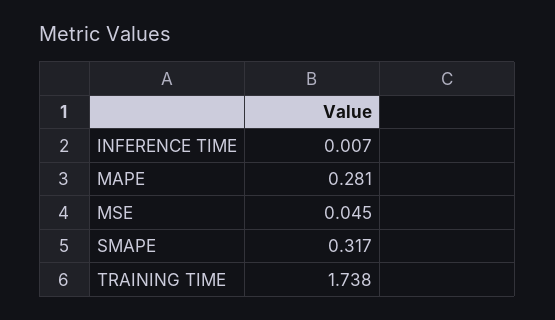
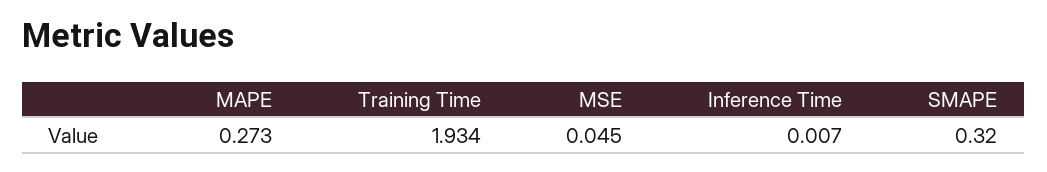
MAPE: 0.281 -> 0.273
SMAPE: 0.317 -> 0.32
TRAINING TIME: 1.738 -> 1.934

